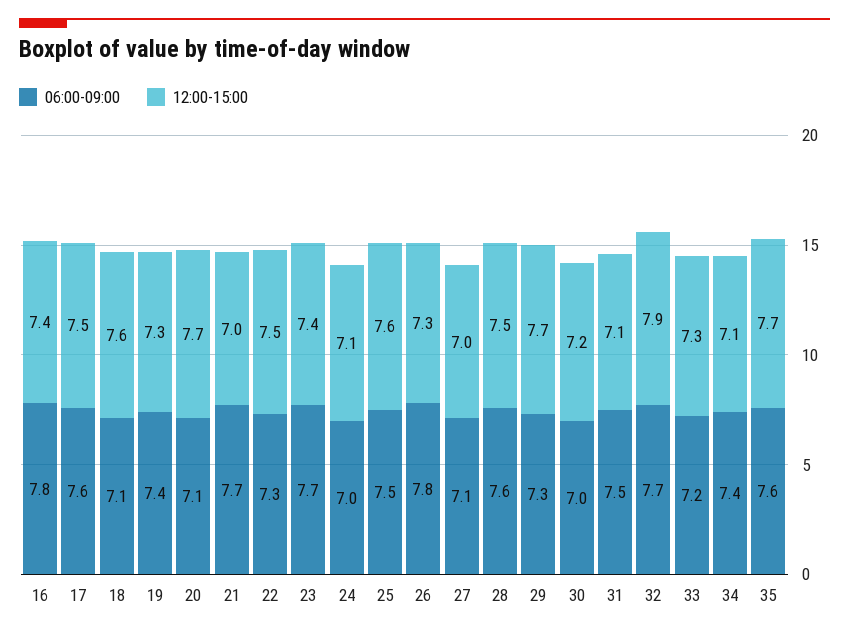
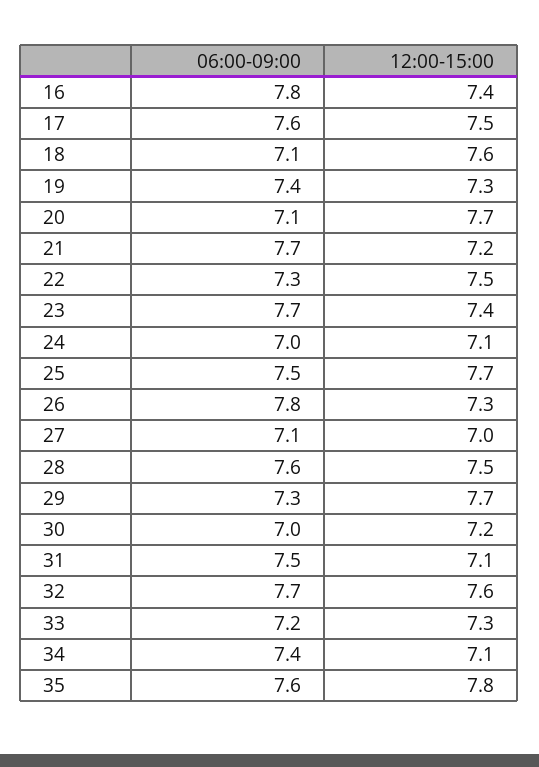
12:00-15:00, 21: 7 -> 7.2
12:00-15:00, 25: 7.6 -> 7.7
12:00-15:00, 32: 7.9 -> 7.6
12:00-15:00, 35: 7.7 -> 7.8

